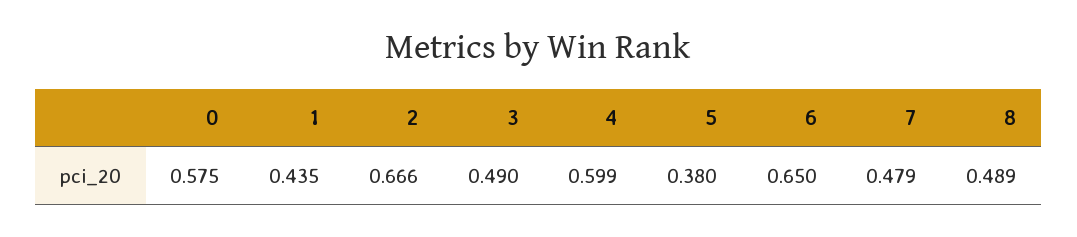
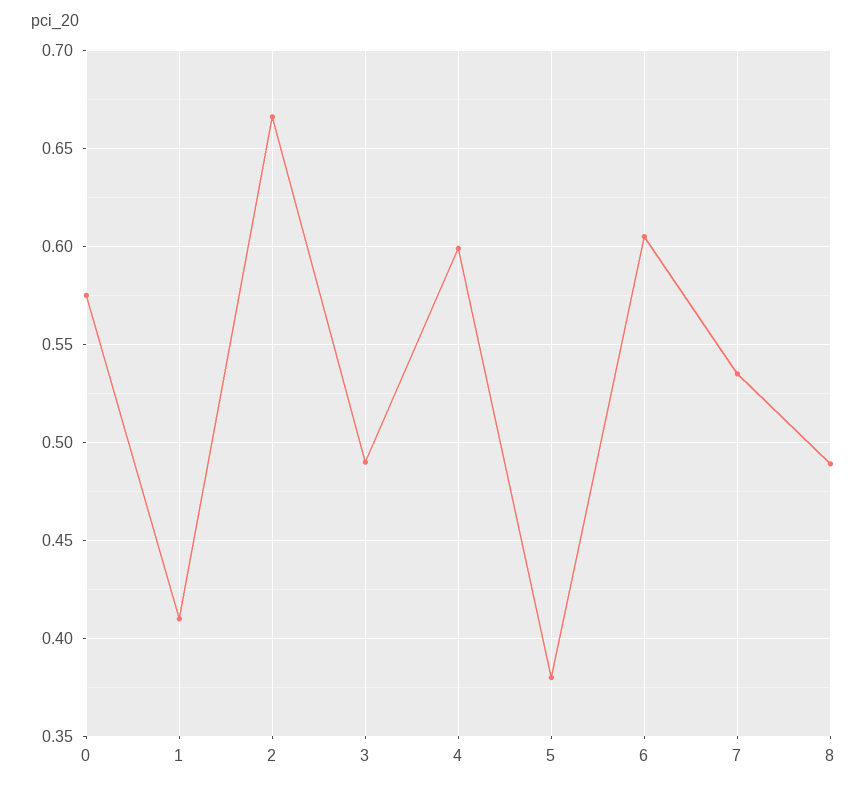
1: 0.435 -> 0.41
6: 0.65 -> 0.605
7: 0.479 -> 0.535

